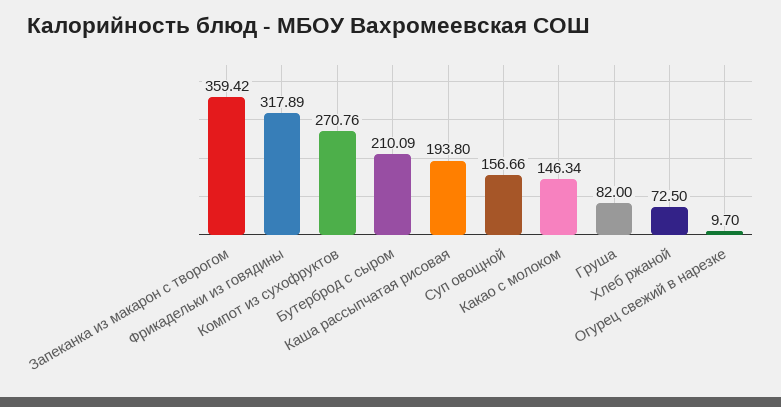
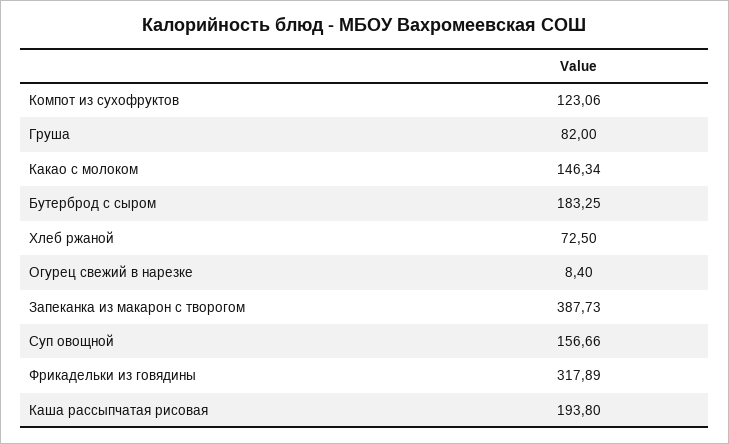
Запеканка из макарон с творогом: 359.42 -> 387.73
Компот из сухофруктов: 270.76 -> 123.06
Бутерброд с сыром: 210.09 -> 183.25
Огурец свежий в нарезке: 9.7 -> 8.4

